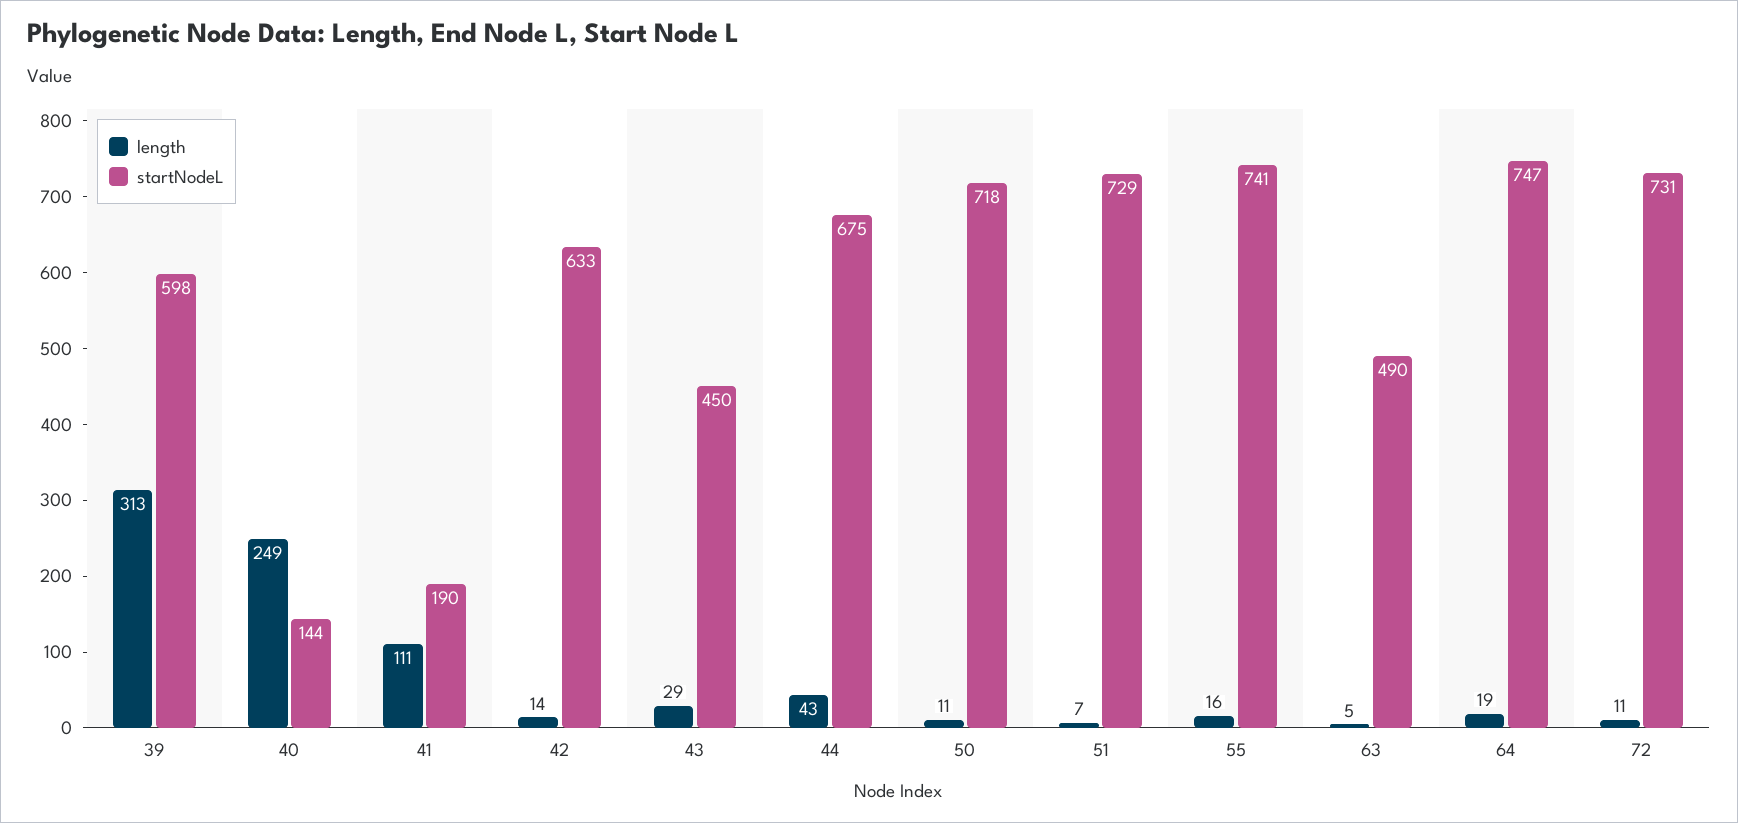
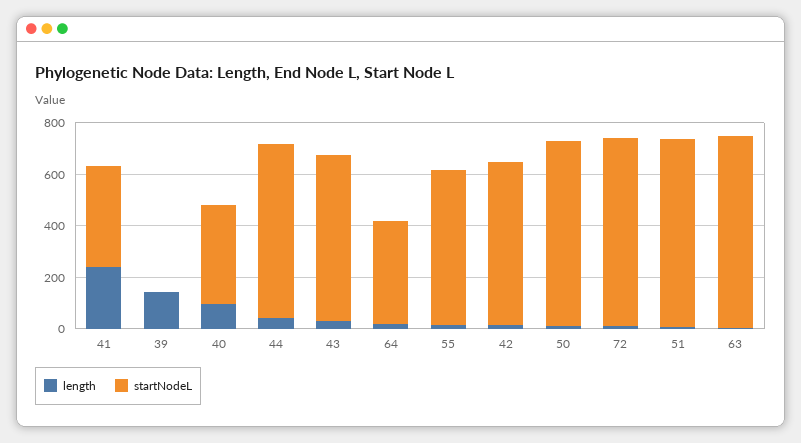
length, 39: 313 -> 150
startNodeL, 39: 598 -> 0
length, 40: 249 -> 100
startNodeL, 40: 144 -> 400
length, 41: 111 -> 250
startNodeL, 41: 190 -> 400
startNodeL, 43: 450 -> 650
startNodeL, 55: 741 -> 600
startNodeL, 63: 490 -> 750
startNodeL, 64: 747 -> 400

